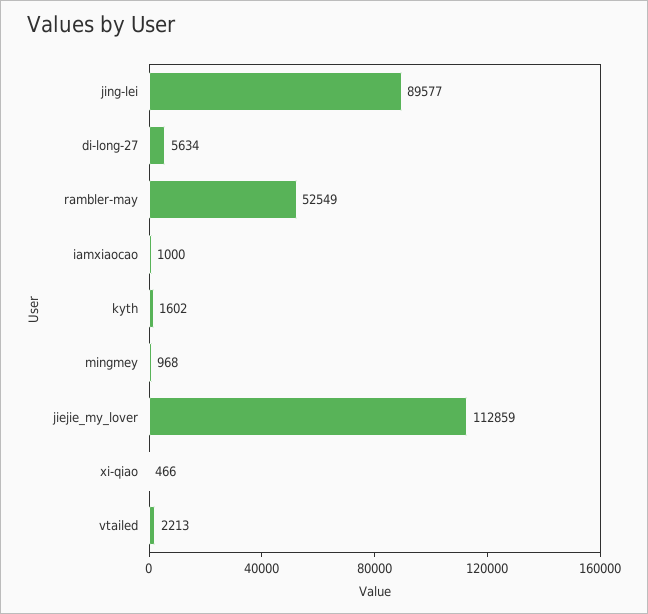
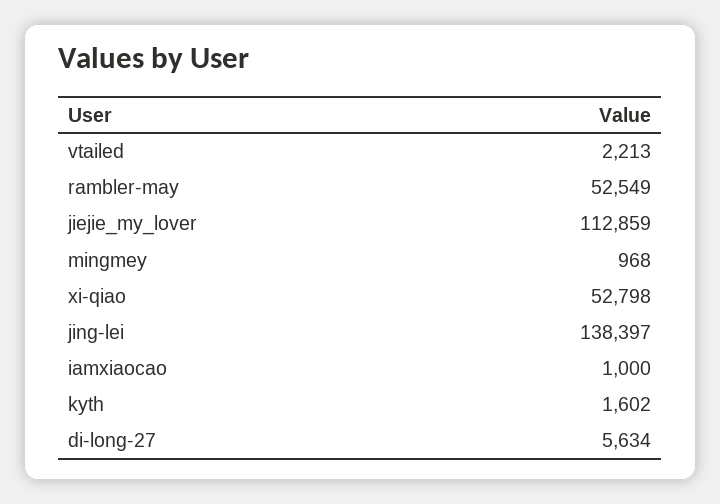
jing-lei: 89577 -> 138397
xi-qiao: 466 -> 52798

